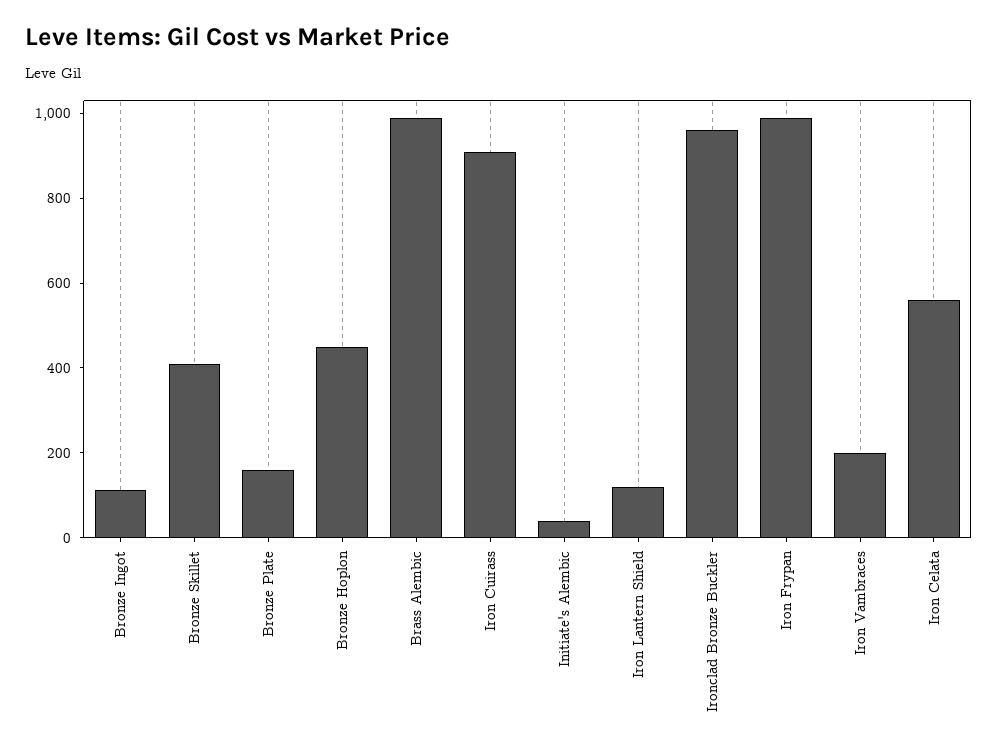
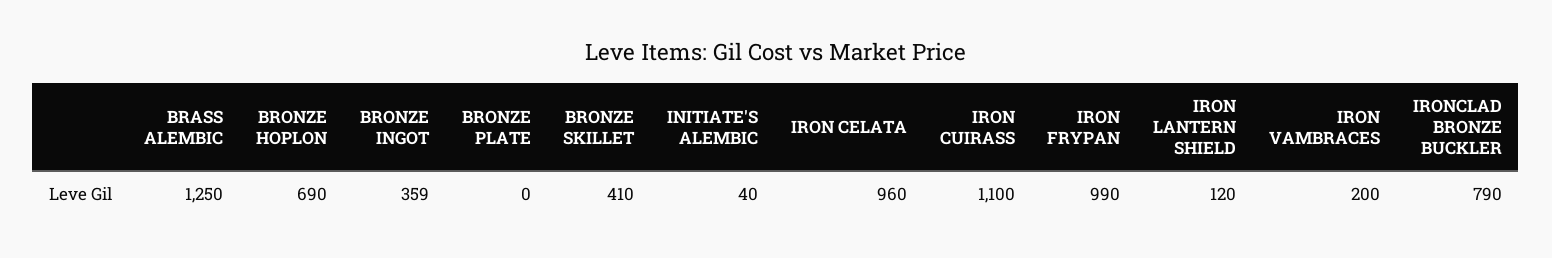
Bronze Ingot: 100 -> 359
Bronze Plate: 150 -> 0
Bronze Hoplon: 450 -> 690
Brass Alembic: 1000 -> 1250
Iron Cuirass: 900 -> 1100
Ironclad Bronze Buckler: 950 -> 790
Iron Celata: 550 -> 960

